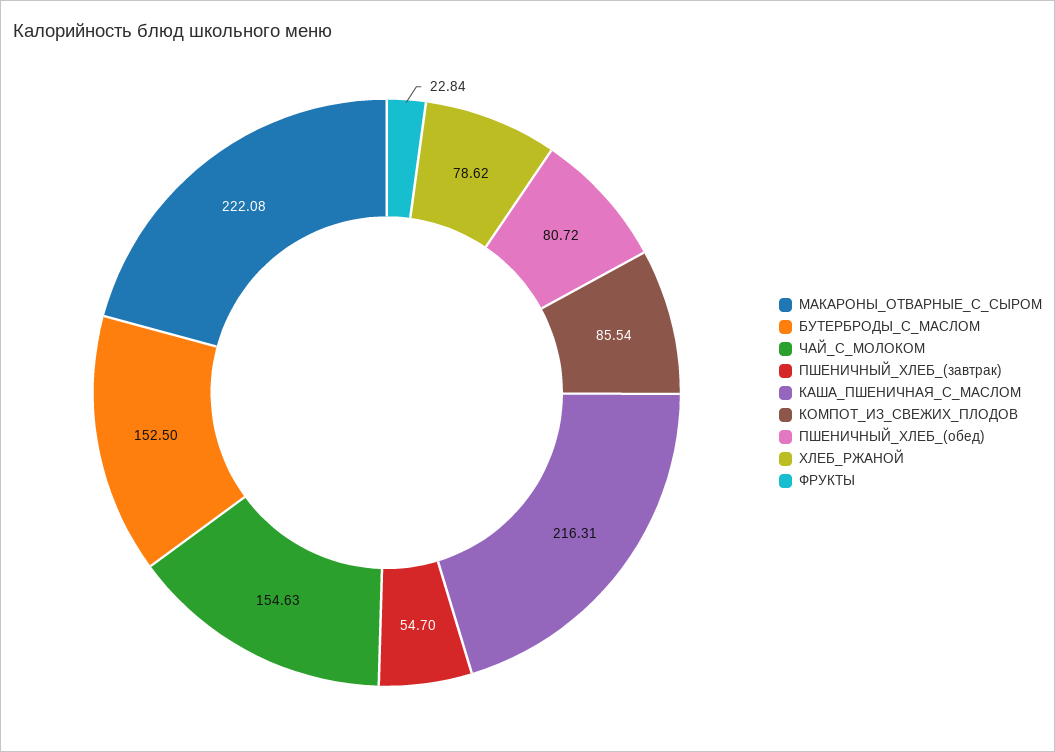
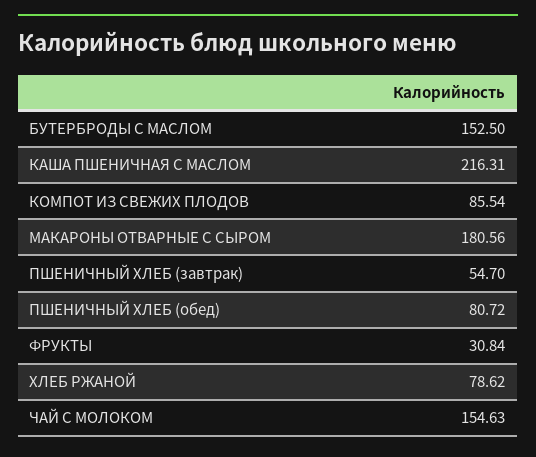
МАКАРОНЫ_ОТВАРНЫЕ_С_СЫРОМ: 222.08 -> 180.56
ФРУКТЫ: 22.84 -> 30.84

